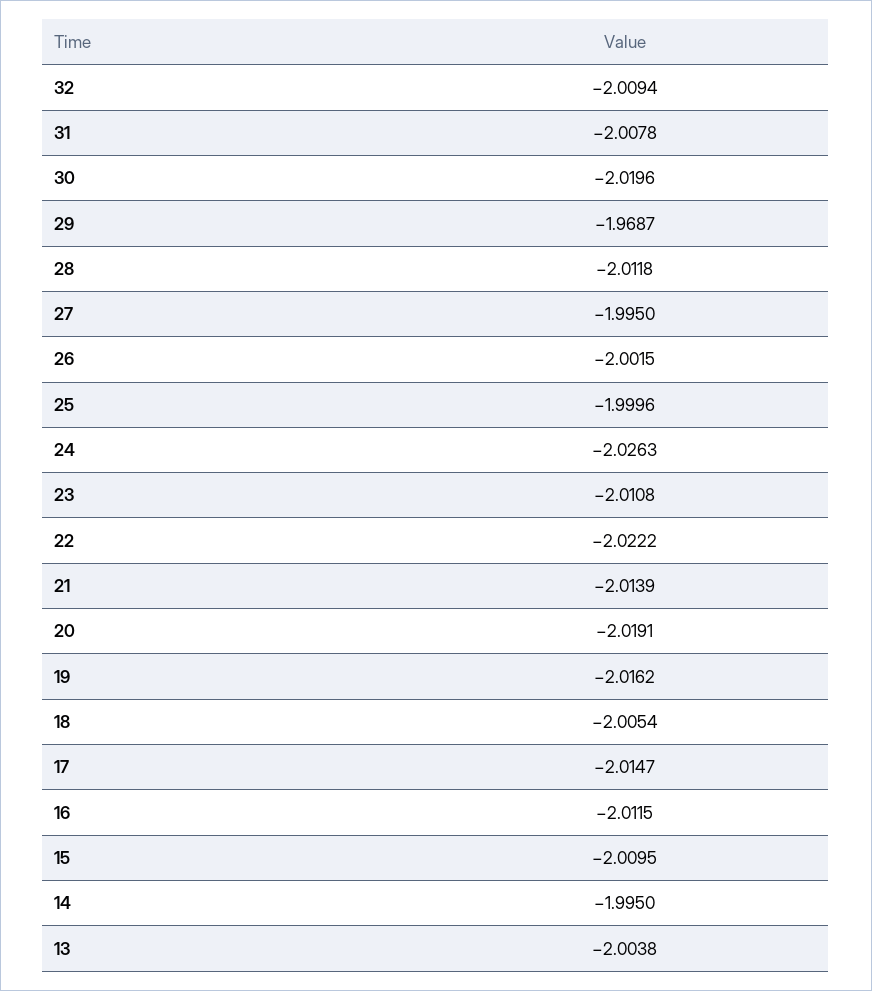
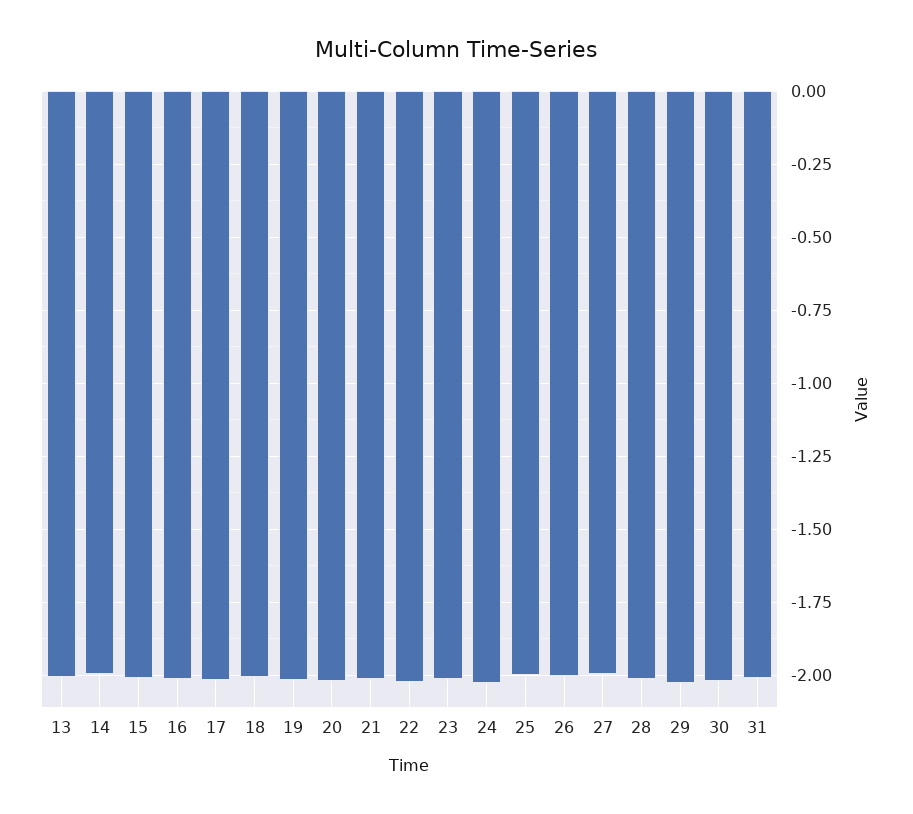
32: -2.0094 -> none
29: -1.9687 -> -2.025

